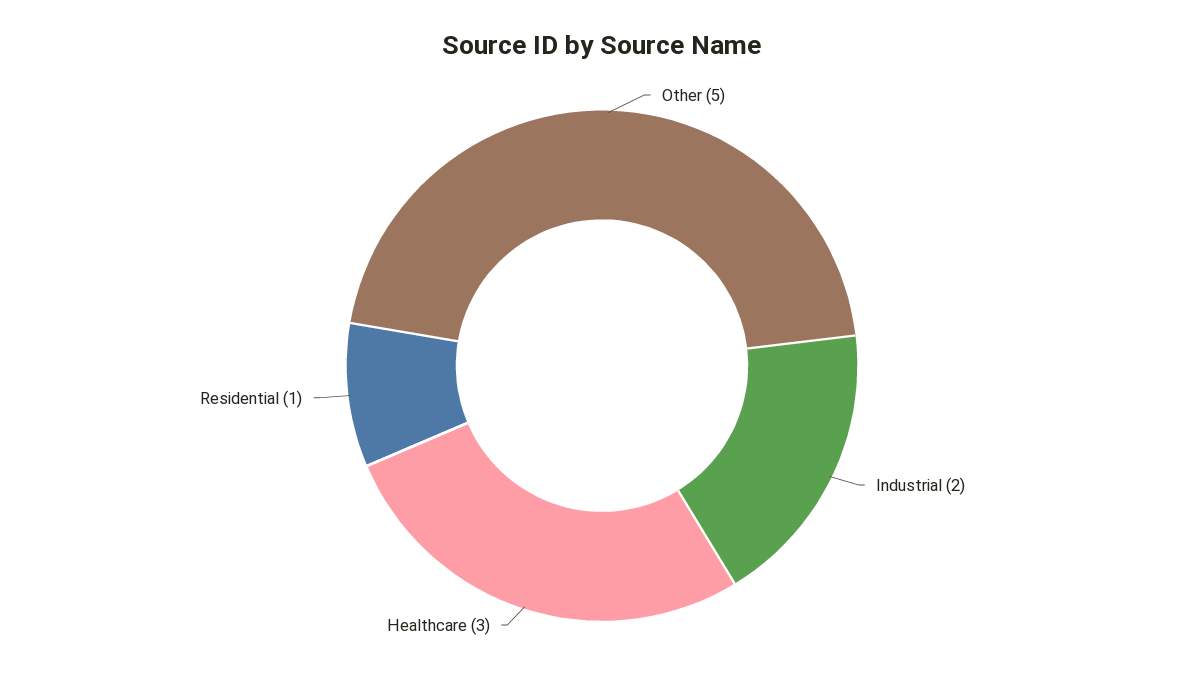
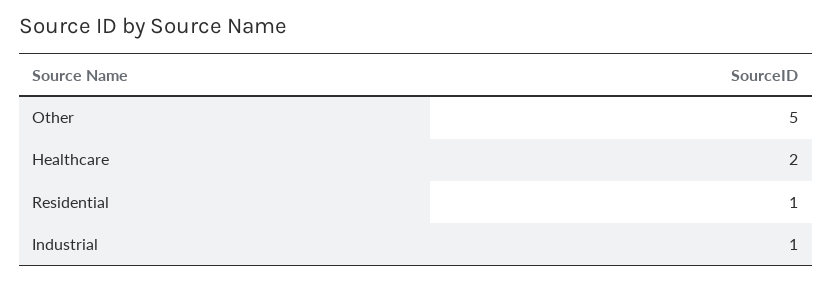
Industrial: 2 -> 1
Healthcare: 3 -> 2

